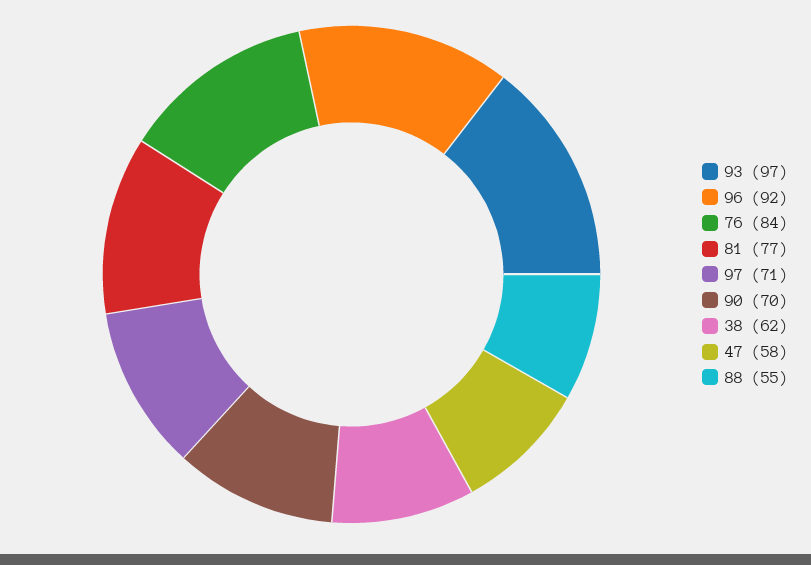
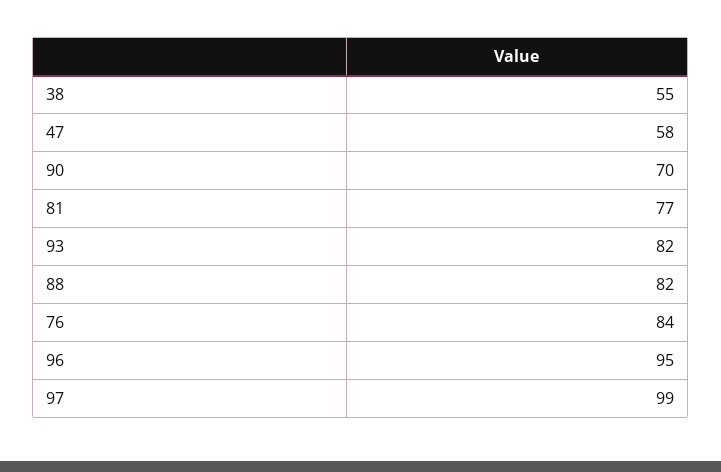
93: 97 -> 82
96: 92 -> 95
97: 71 -> 99
38: 62 -> 55
88: 55 -> 82

